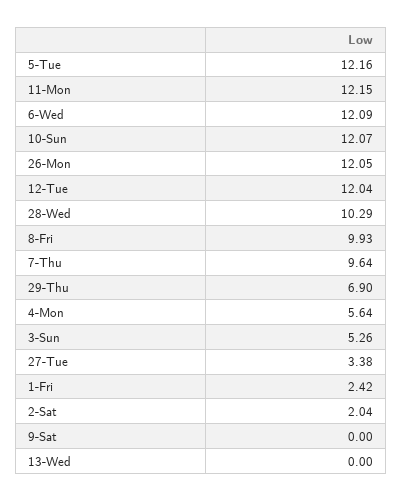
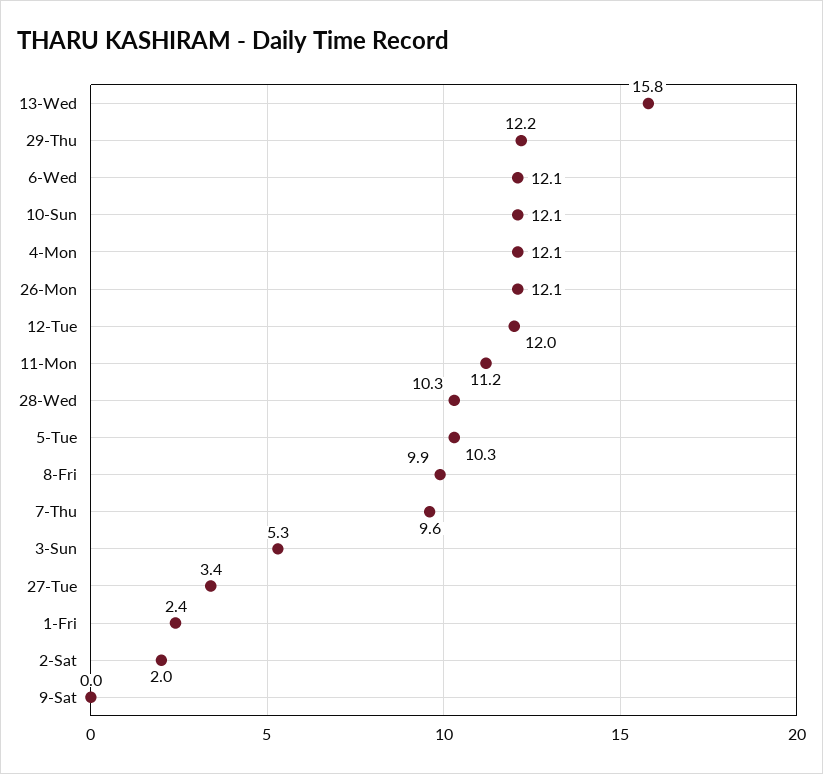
5-Tue: 12.16 -> 10.3
11-Mon: 12.15 -> 11.2
29-Thu: 6.9 -> 12.2
4-Mon: 5.64 -> 12.1
13-Wed: 0 -> 15.8

